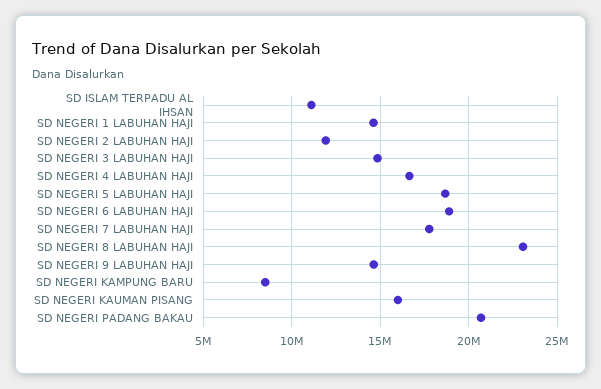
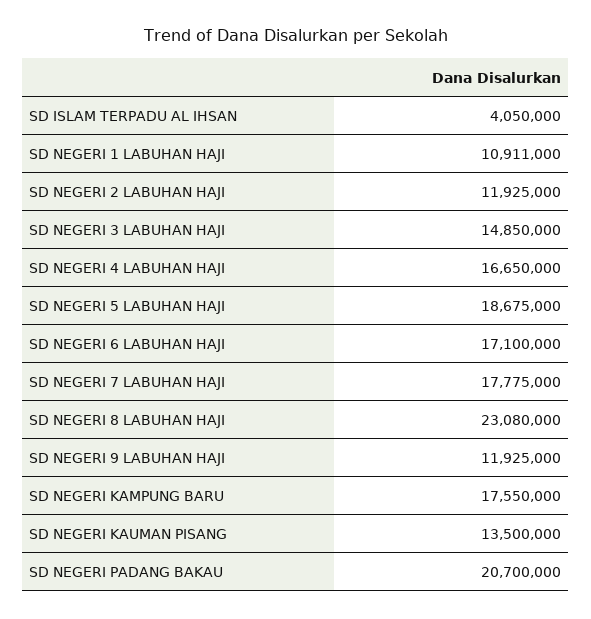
SD ISLAM TERPADU AL IHSAN: 11000000 -> 4050000
SD NEGERI 1 LABUHAN HAJI: 14500000 -> 10911000
SD NEGERI 6 LABUHAN HAJI: 19000000 -> 17100000
SD NEGERI 9 LABUHAN HAJI: 14500000 -> 11925000
SD NEGERI KAMPUNG BARU: 8500000 -> 17550000
SD NEGERI KAUMAN PISANG: 16000000 -> 13500000

